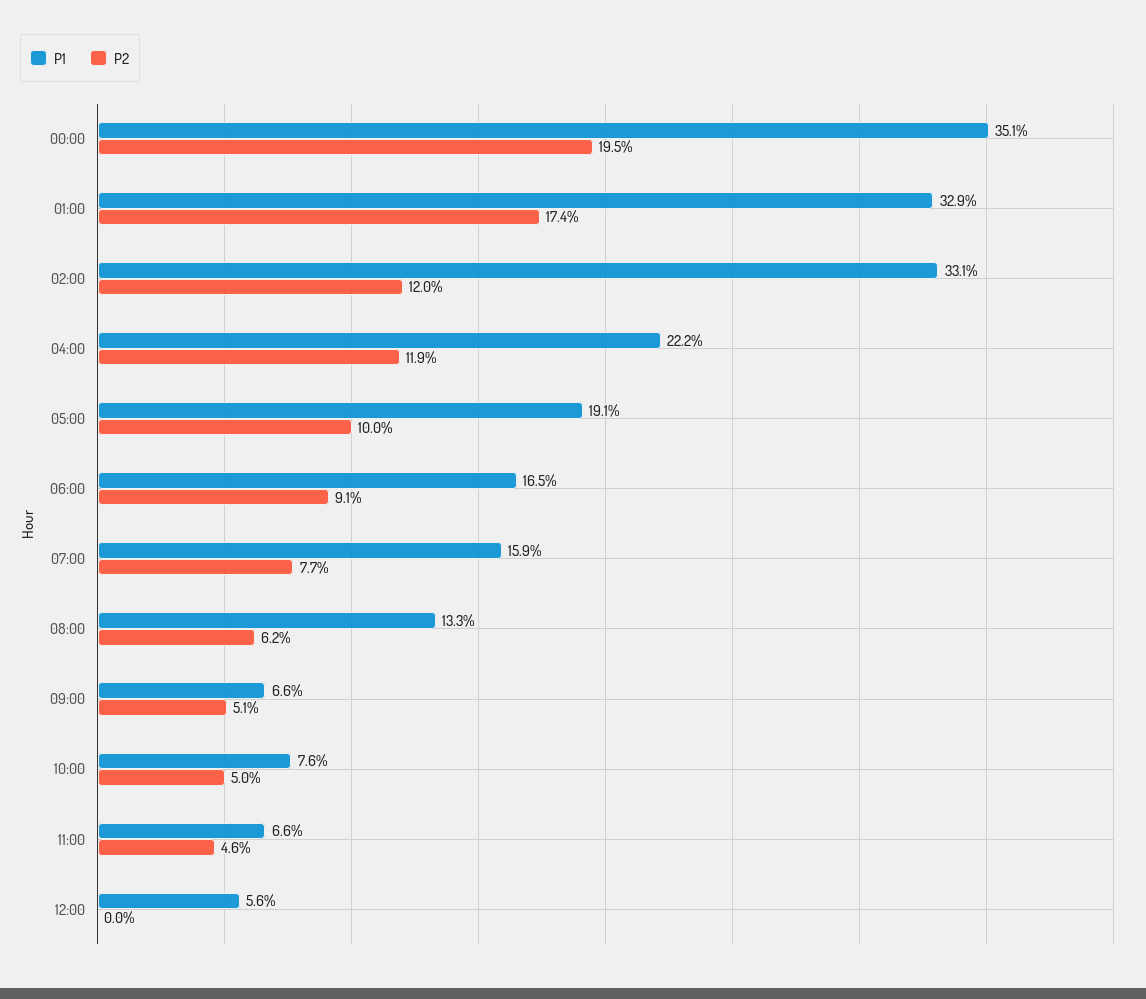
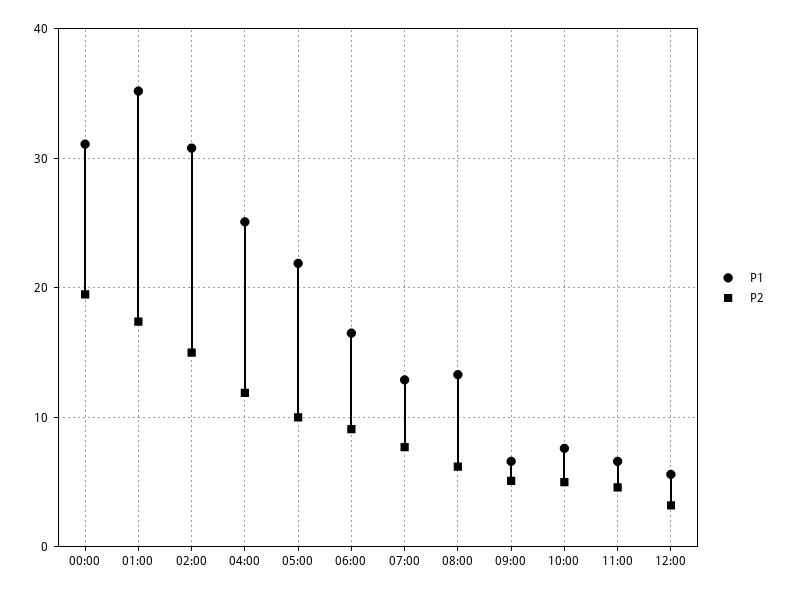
P1, 00:00: 35.1 -> 31
P1, 01:00: 32.9 -> 35
P1, 02:00: 33.1 -> 31
P2, 02:00: 12 -> 15
P1, 04:00: 22.2 -> 25
P1, 05:00: 19.1 -> 22
P1, 07:00: 15.9 -> 13
P2, 12:00: 0 -> 3

